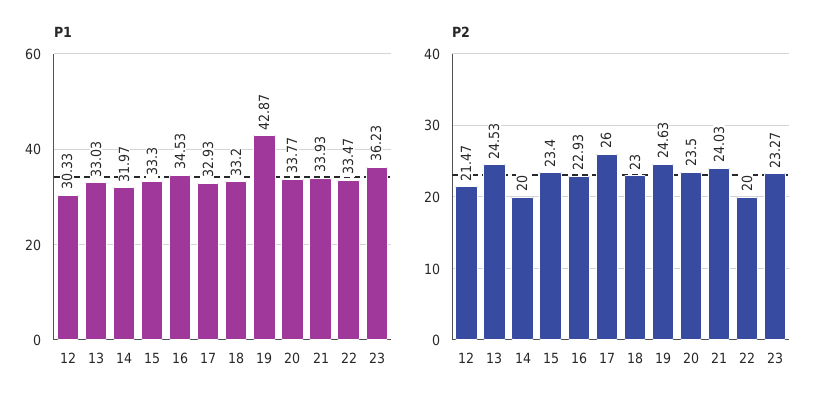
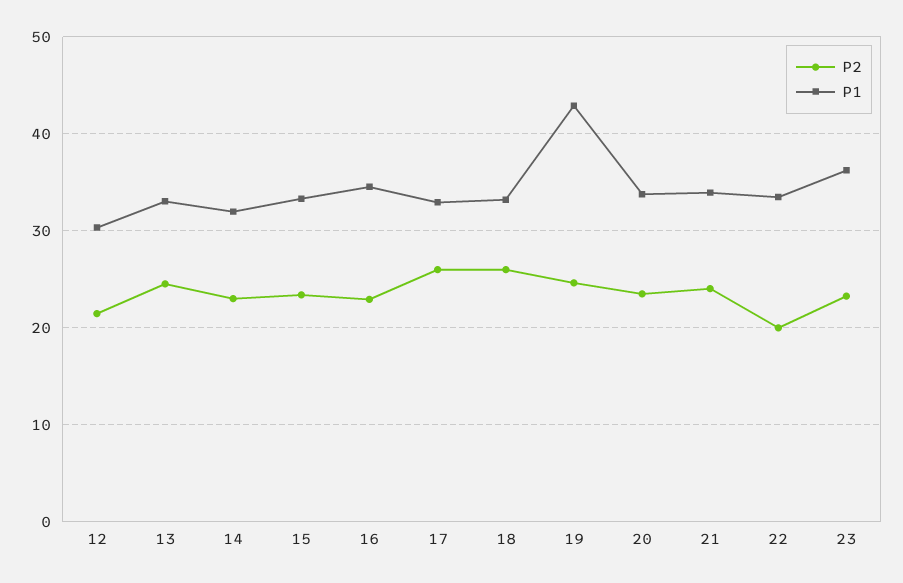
P2, 14: 20 -> 23
P2, 18: 23 -> 26

